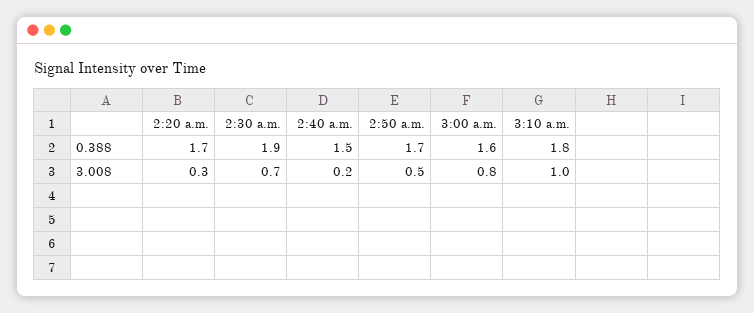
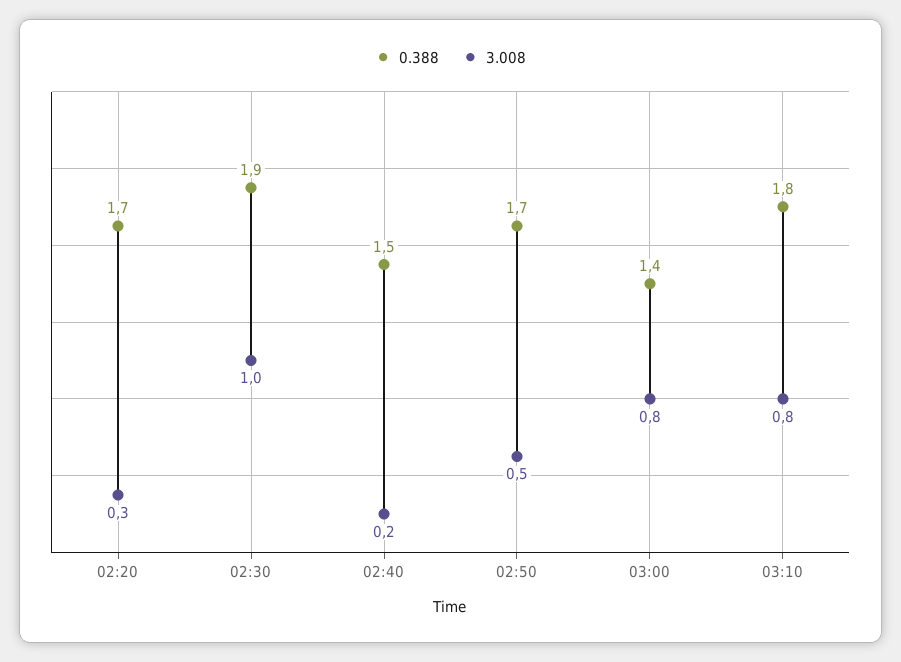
0.388, 3:00 a.m.: 1.6 -> 1.4
3.008, 2:30 a.m.: 0.7 -> 1
3.008, 3:10 a.m.: 1 -> 0.8

